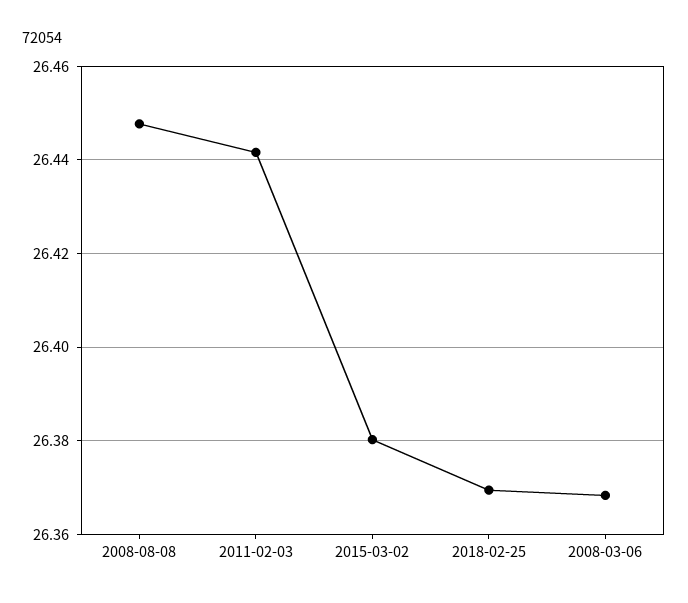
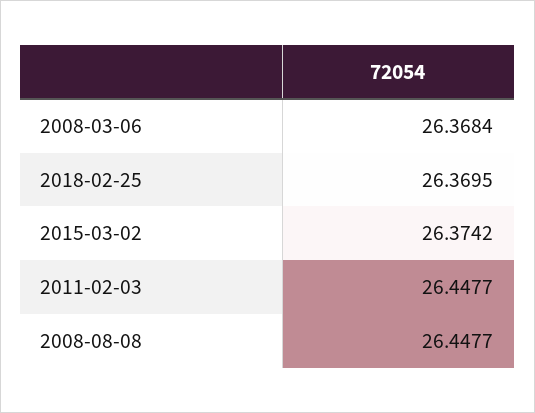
2011-02-03: 26.442 -> 26.4477
2015-03-02: 26.38 -> 26.3742

